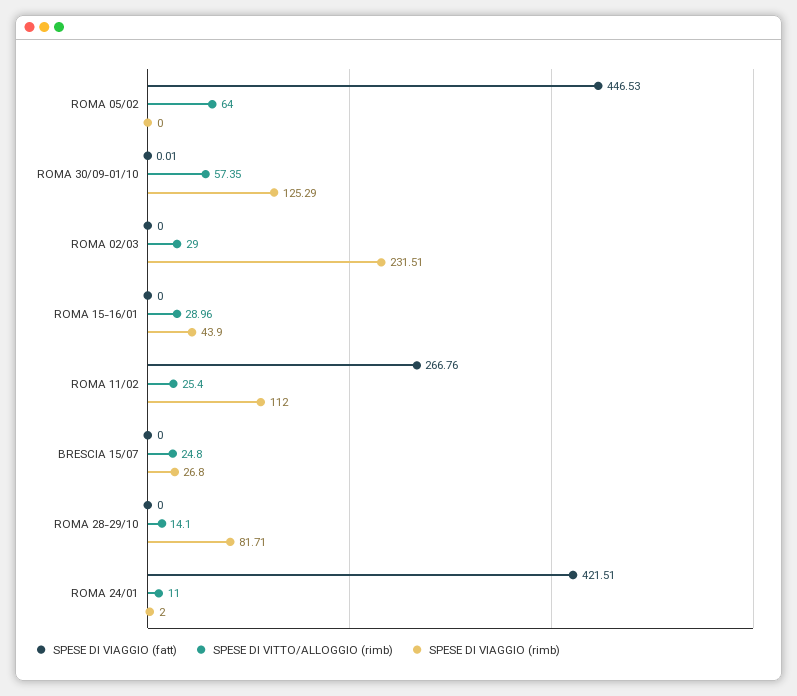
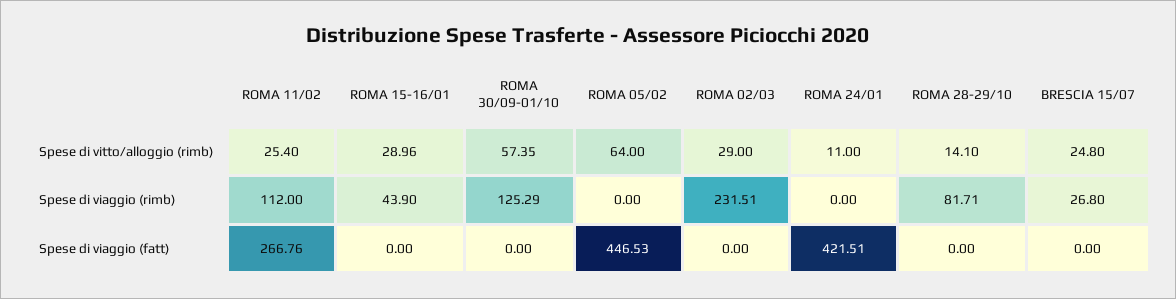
SPESE DI VIAGGIO (fatt), ROMA 30/09-01/10: 0.01 -> 0
SPESE DI VIAGGIO (rimb), ROMA 24/01: 2 -> 0

